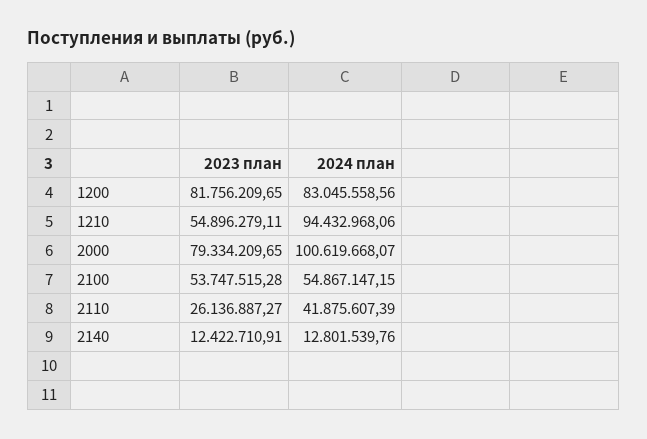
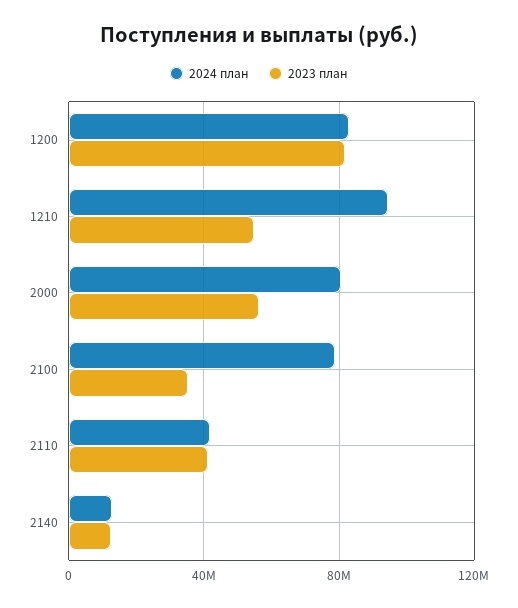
2023 план, 2000: 79334209.65 -> 55000000
2024 план, 2000: 100619668.07 -> 80000000
2023 план, 2100: 53747515.28 -> 35000000
2024 план, 2100: 54867147.15 -> 80000000
2023 план, 2110: 26136887.27 -> 40000000

